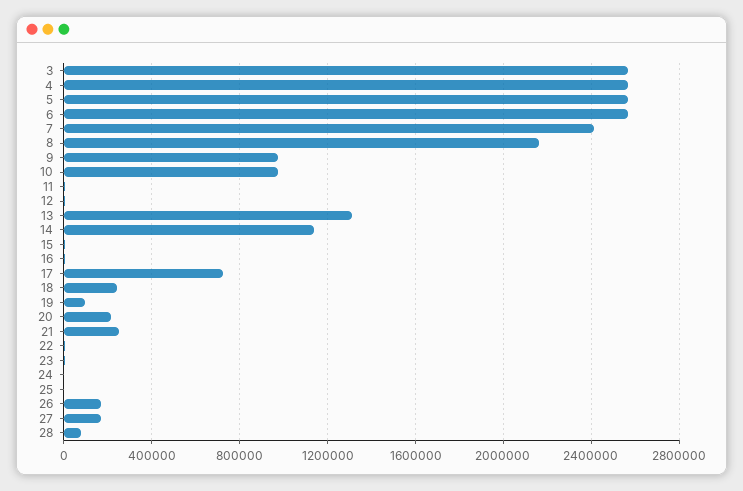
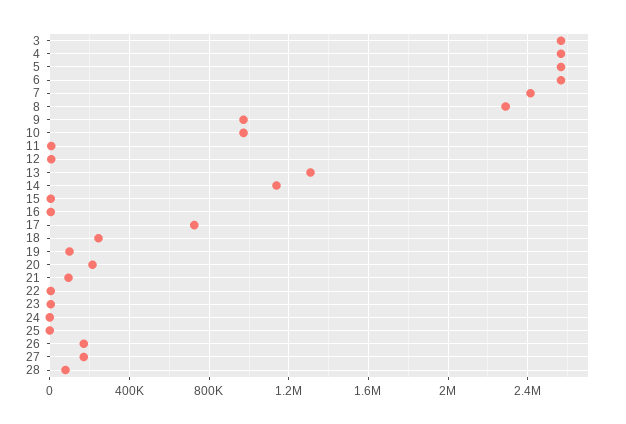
8: 2150000 -> 2300000
21: 250000 -> 100000

